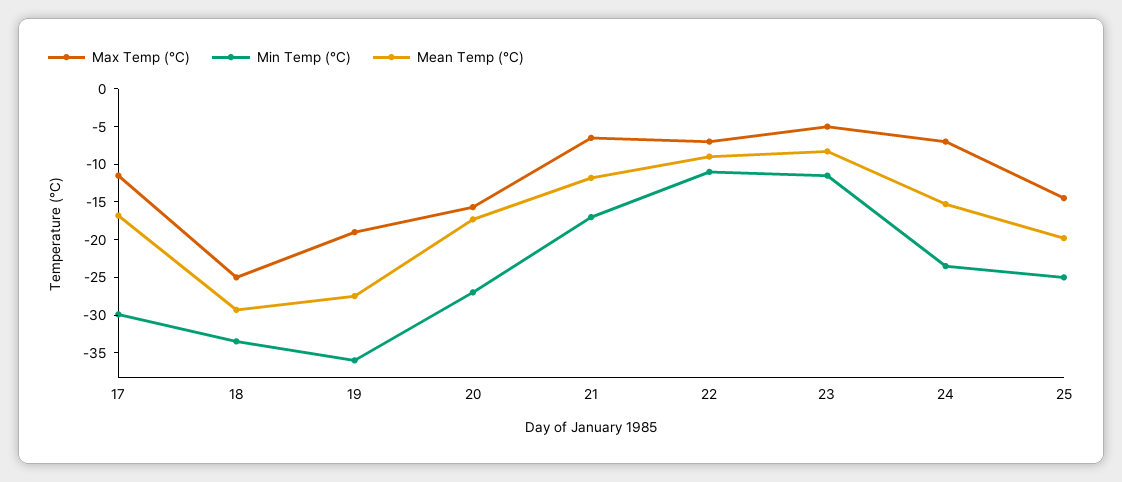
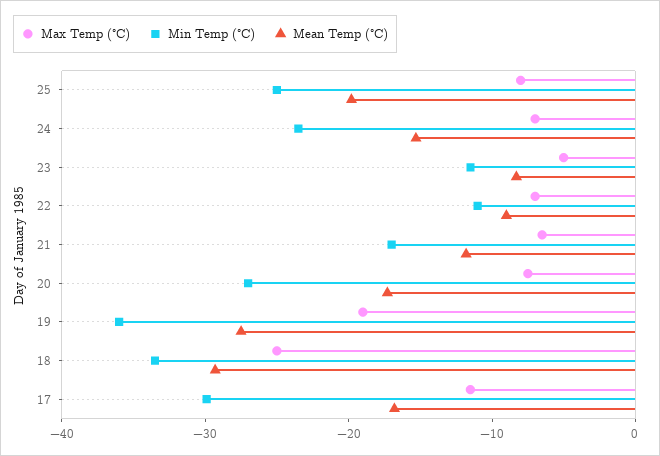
Max Temp (°C), 20: -15 -> -8
Max Temp (°C), 25: -15 -> -8

